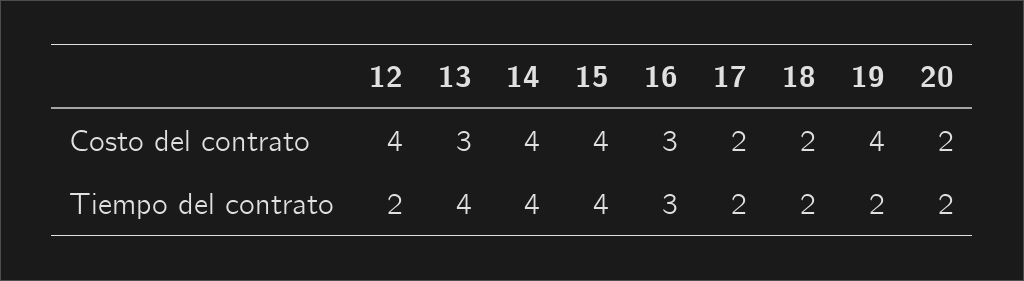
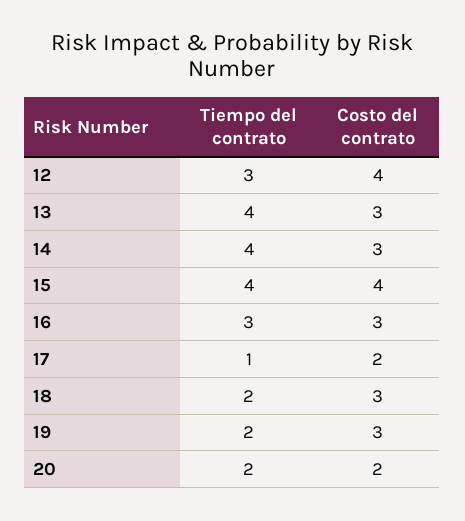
14, Costo del contrato: 4 -> 3
18, Costo del contrato: 2 -> 3
19, Costo del contrato: 4 -> 3
12, Tiempo del contrato: 2 -> 3
17, Tiempo del contrato: 2 -> 1

